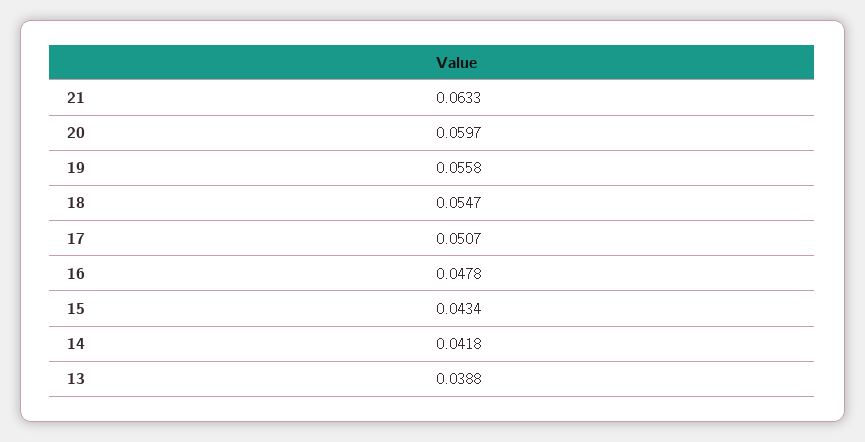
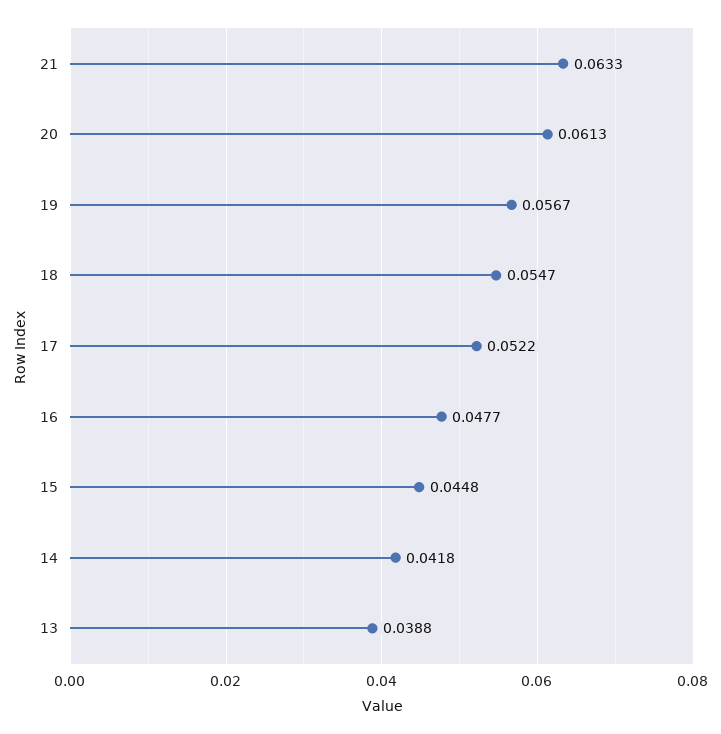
20: 0.0597 -> 0.0613
19: 0.0558 -> 0.0567
17: 0.0507 -> 0.0522
16: 0.0478 -> 0.0477
15: 0.0434 -> 0.0448

